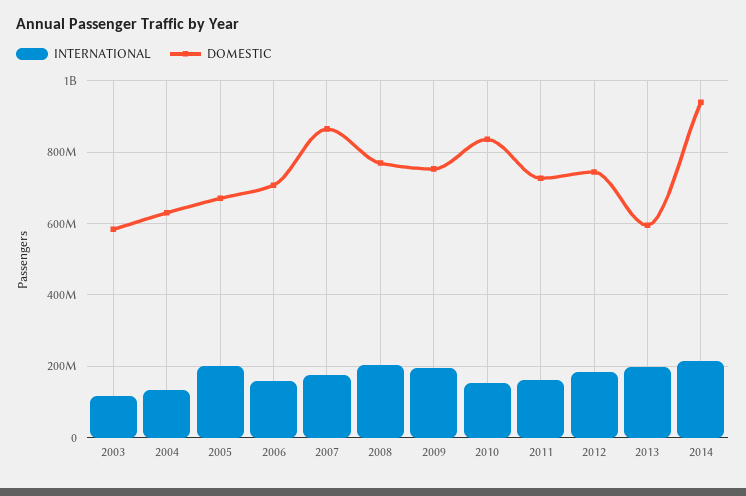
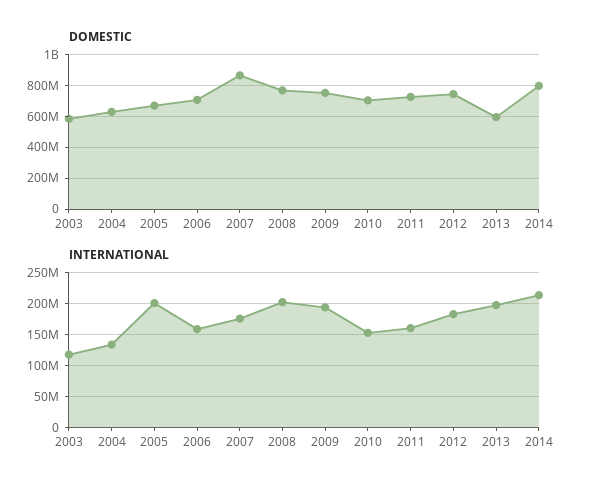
DOMESTIC, 2010: 840000000 -> 700000000
DOMESTIC, 2014: 940000000 -> 800000000

